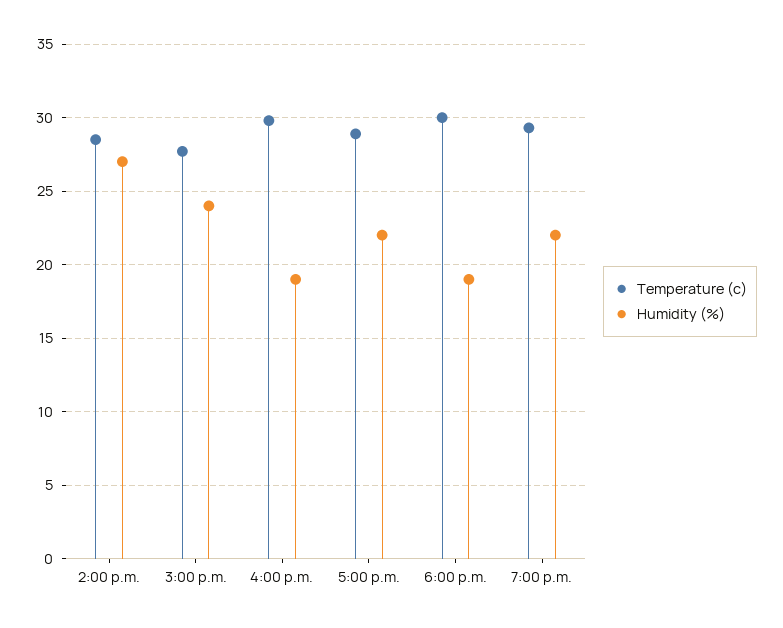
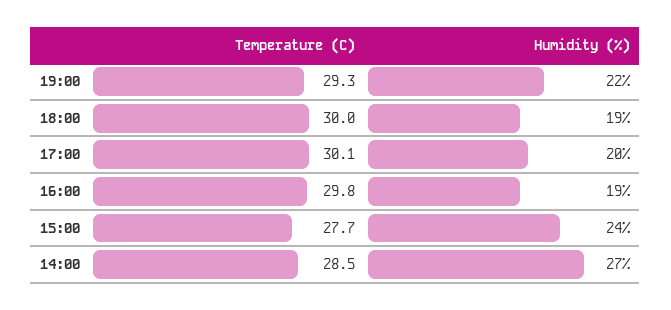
Temperature (c), 5:00 p.m.: 29 -> 30.1
Humidity (%), 5:00 p.m.: 22 -> 20

